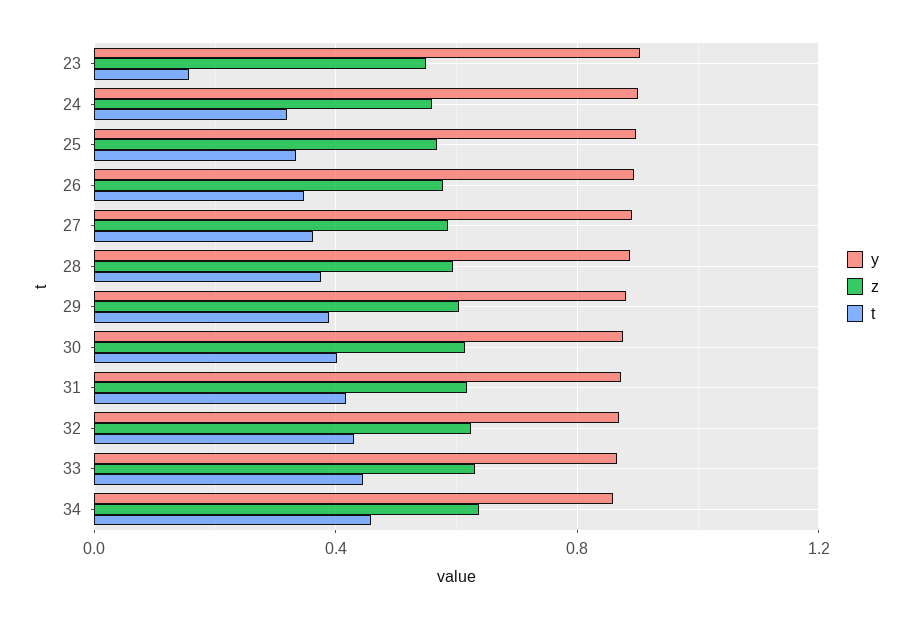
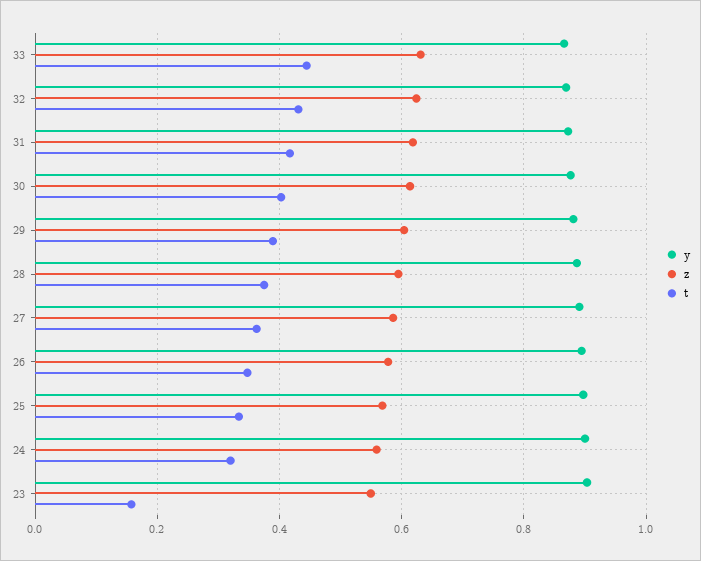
y, 34: 0.85 -> none
z, 34: 0.65 -> none
t, 34: 0.45 -> none

